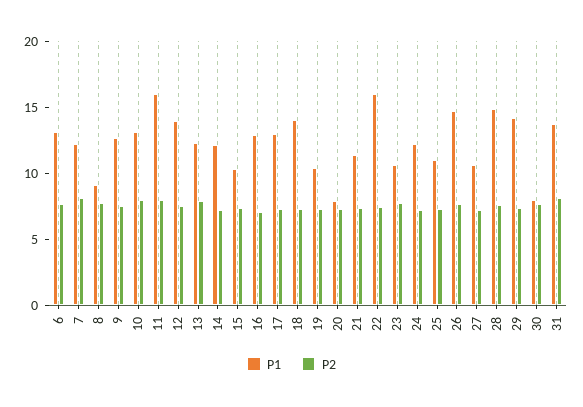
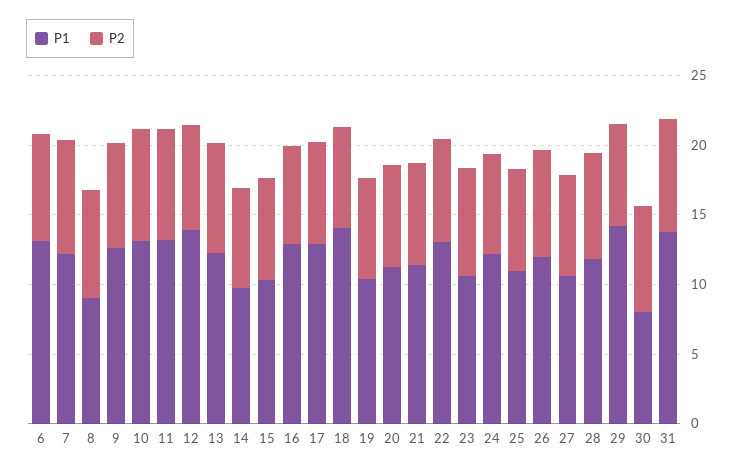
P1, 11: 16 -> 13
P1, 14: 12 -> 10
P1, 20: 8 -> 11
P1, 22: 16 -> 13
P1, 26: 15 -> 12
P1, 28: 15 -> 12

